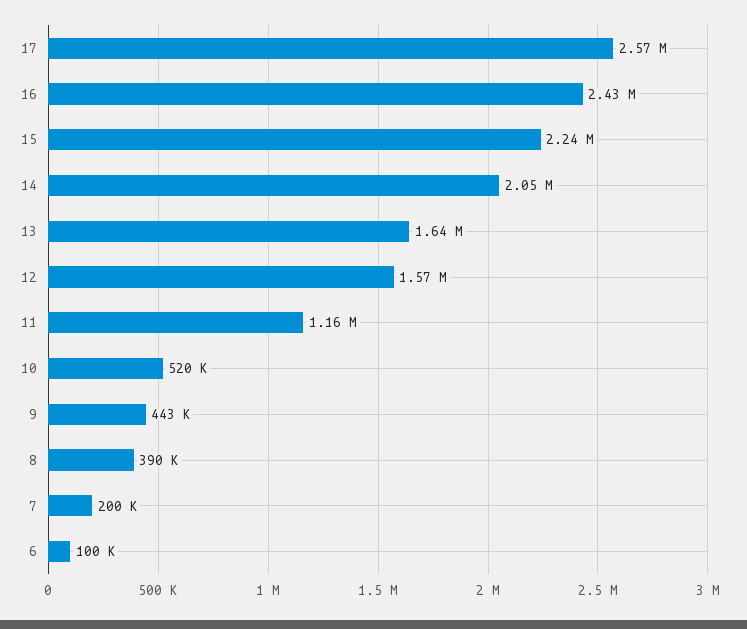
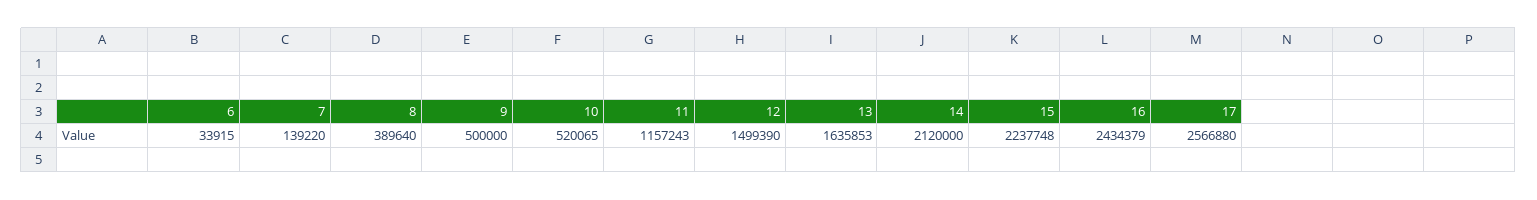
14: 2050000 -> 2120000
12: 1570000 -> 1499390
9: 443000 -> 500000
7: 200000 -> 139220
6: 100000 -> 33915

